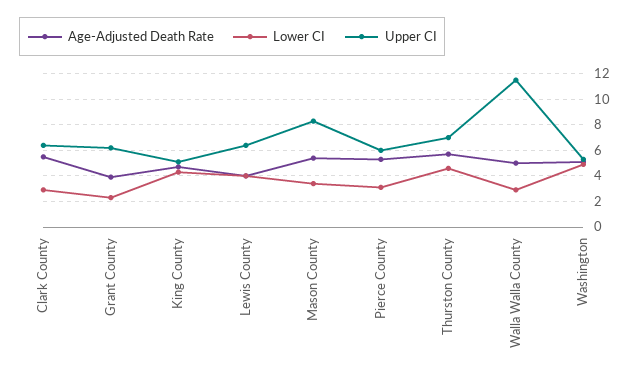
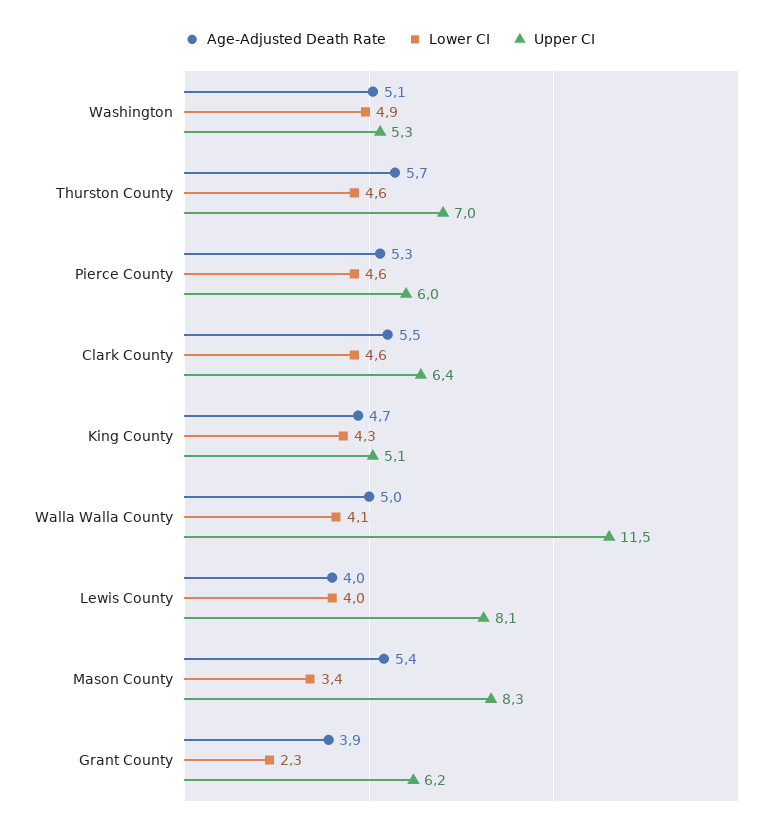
Lower CI, Clark County: 3 -> 4.6
Upper CI, Lewis County: 6.5 -> 8.1
Lower CI, Pierce County: 3 -> 4.6
Lower CI, Walla Walla County: 3 -> 4.1

